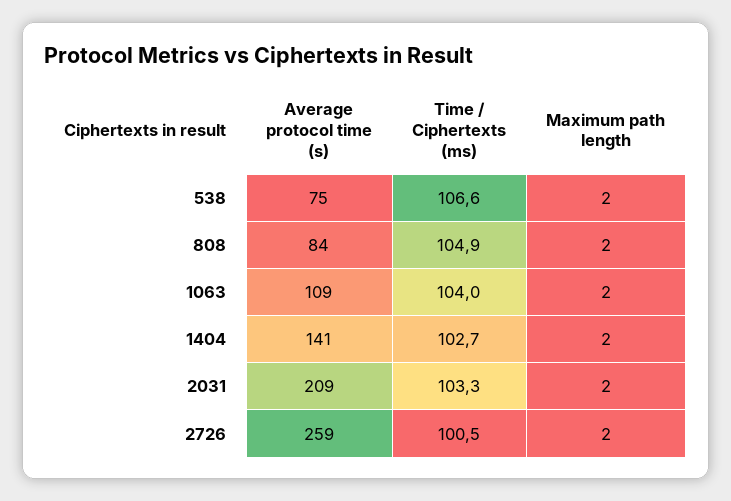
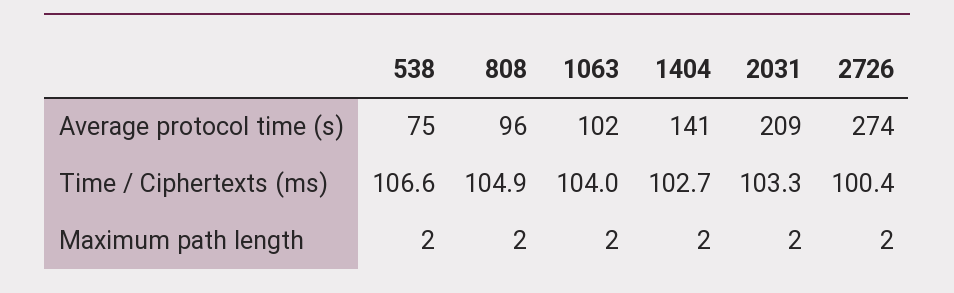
Average protocol time (s), 808: 84 -> 96
Average protocol time (s), 1063: 109 -> 102
Average protocol time (s), 2726: 259 -> 274
Time / Ciphertexts (ms), 2726: 100.5 -> 100.4

